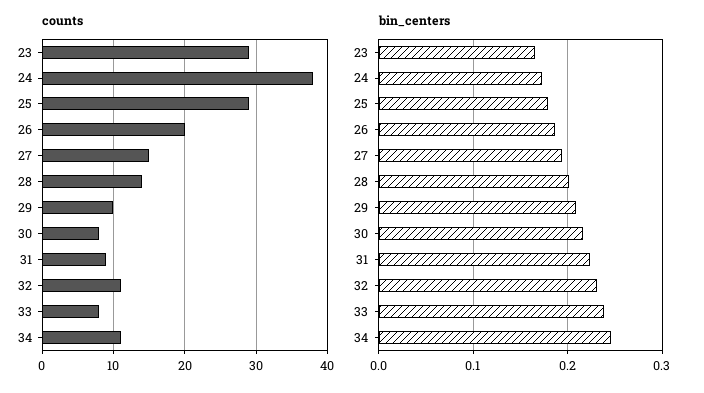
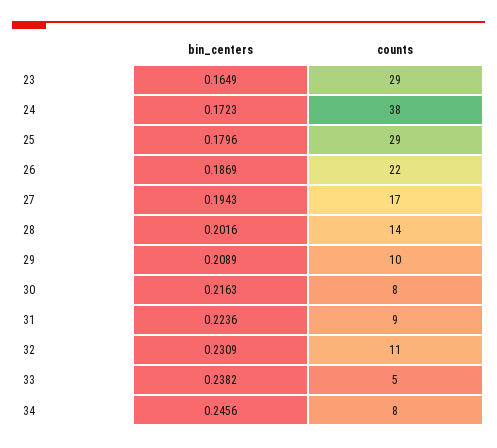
counts, 26: 20 -> 22
counts, 27: 15 -> 17
counts, 33: 8 -> 5
counts, 34: 11 -> 8

